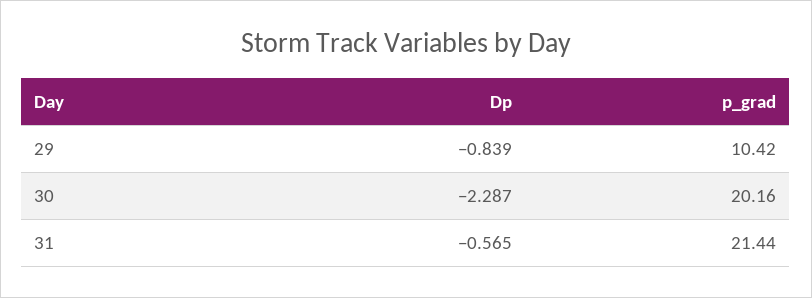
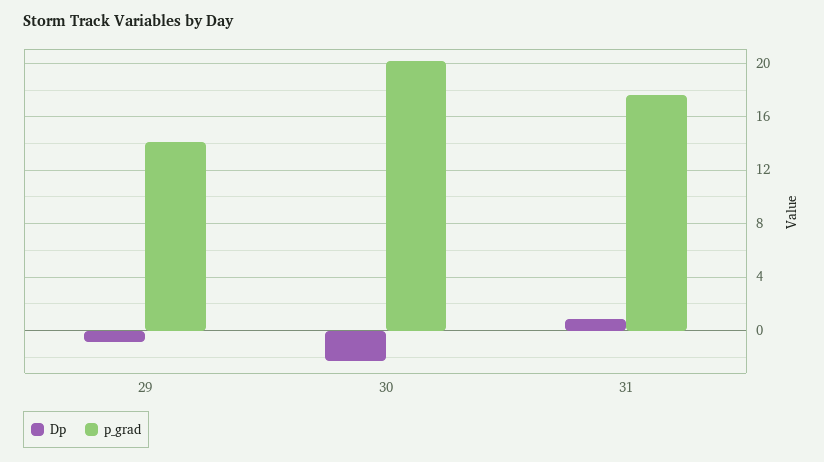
p_grad, 29: 10.42 -> 14
Dp, 31: -0.565 -> 1
p_grad, 31: 21.44 -> 17.5

